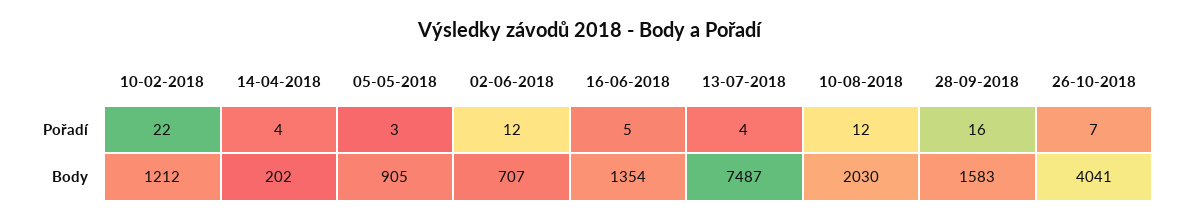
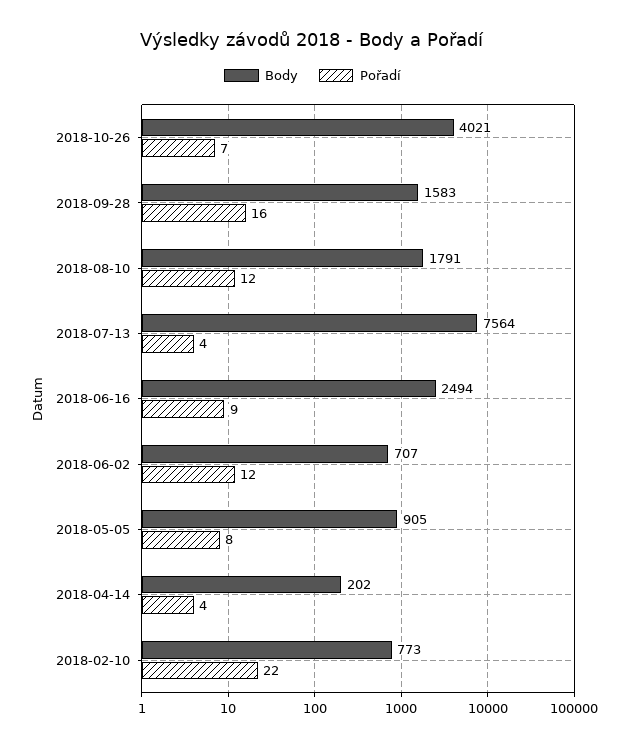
Pořadí, 05-05-2018: 3 -> 8
Pořadí, 16-06-2018: 5 -> 9
Body, 10-02-2018: 1212 -> 773
Body, 16-06-2018: 1354 -> 2494
Body, 13-07-2018: 7487 -> 7564
Body, 10-08-2018: 2030 -> 1791
Body, 26-10-2018: 4041 -> 4021

